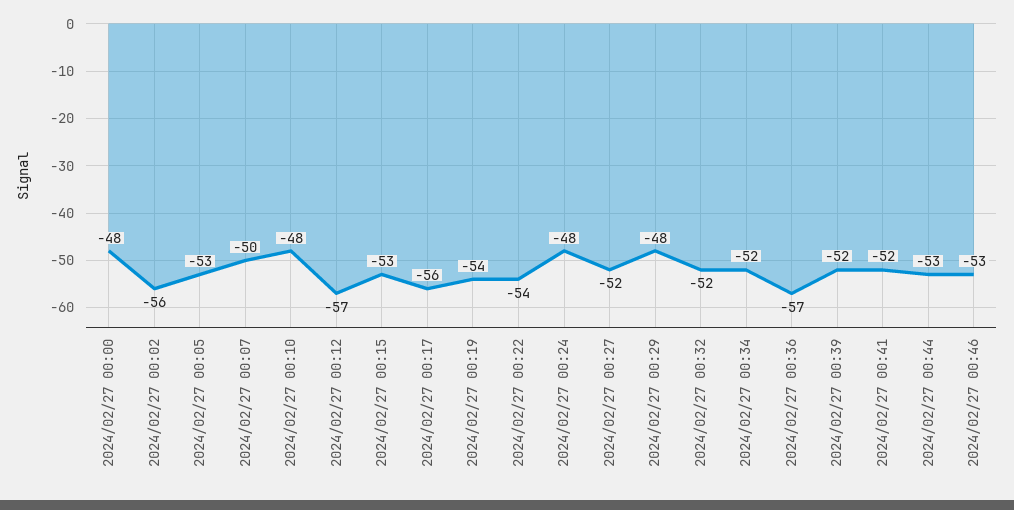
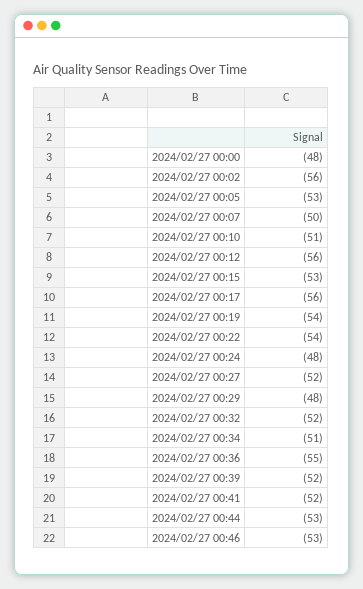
2024/02/27 00:10: -48 -> -51
2024/02/27 00:12: -57 -> -56
2024/02/27 00:34: -52 -> -51
2024/02/27 00:36: -57 -> -55

